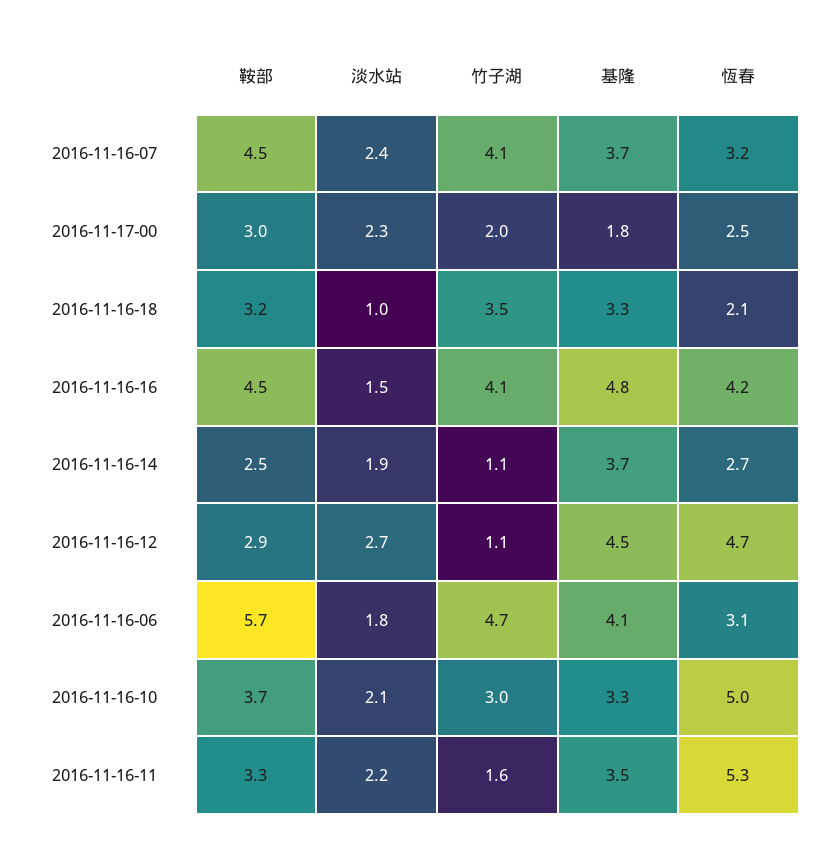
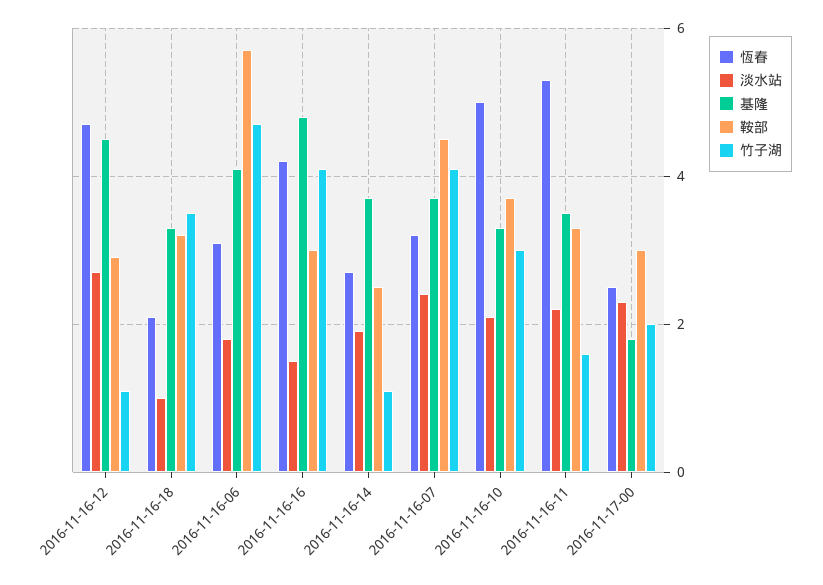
鞍部, 2016-11-16-16: 4.5 -> 3

